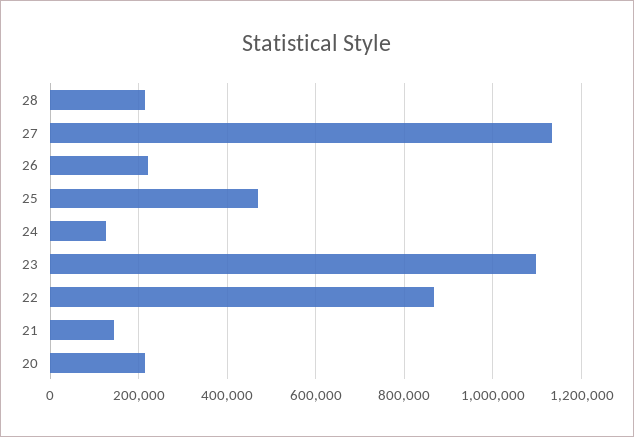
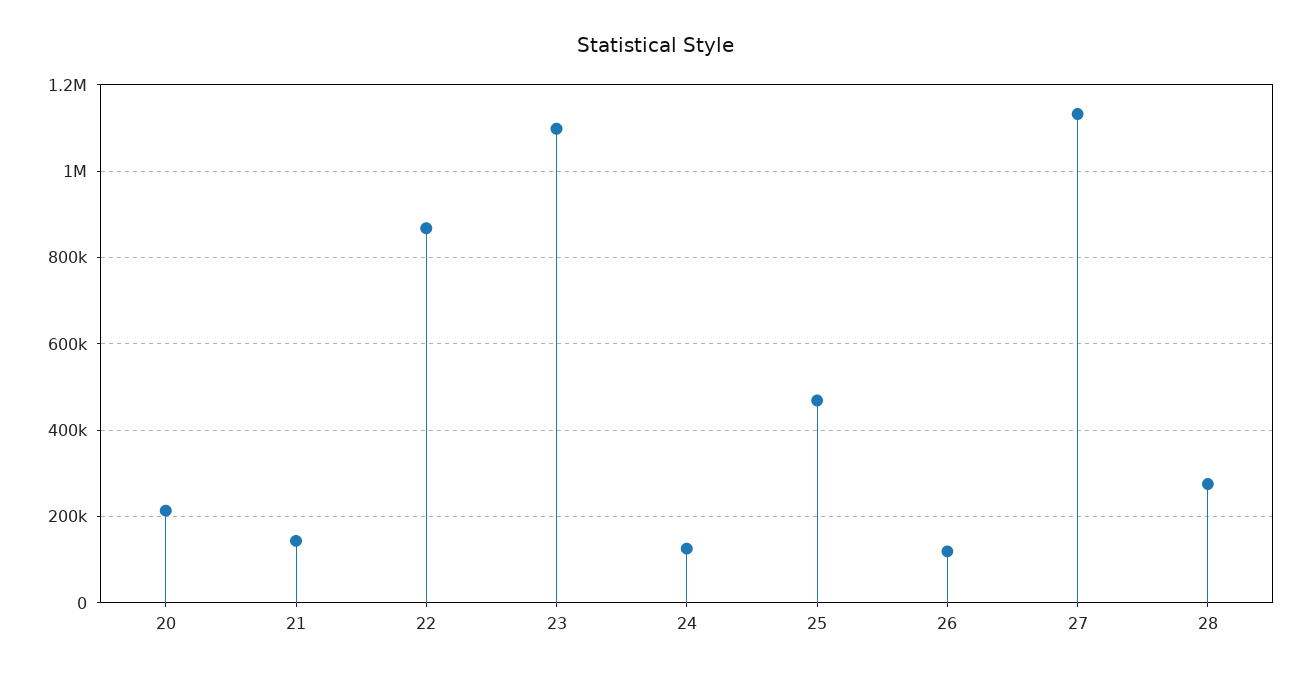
28: 220000 -> 280000
26: 220000 -> 120000

